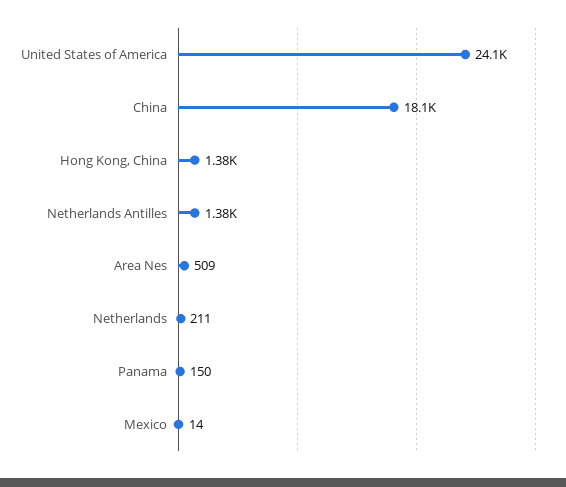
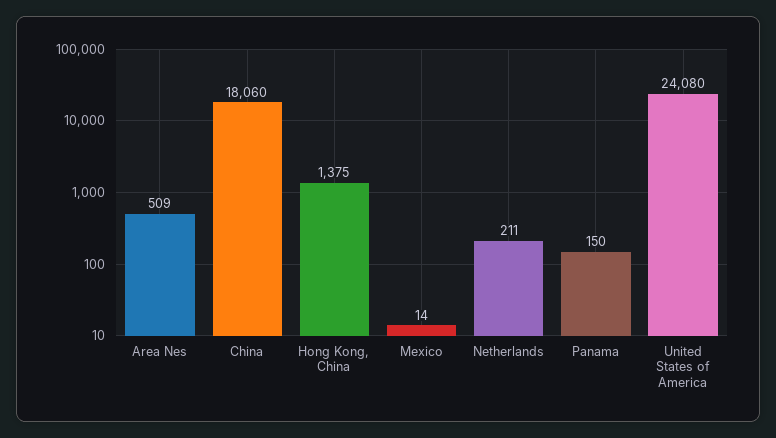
Netherlands Antilles: 1380 -> none

